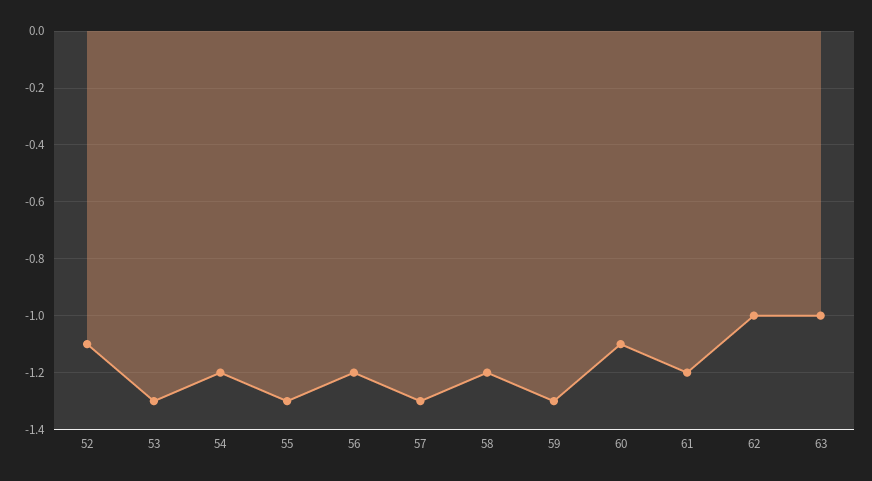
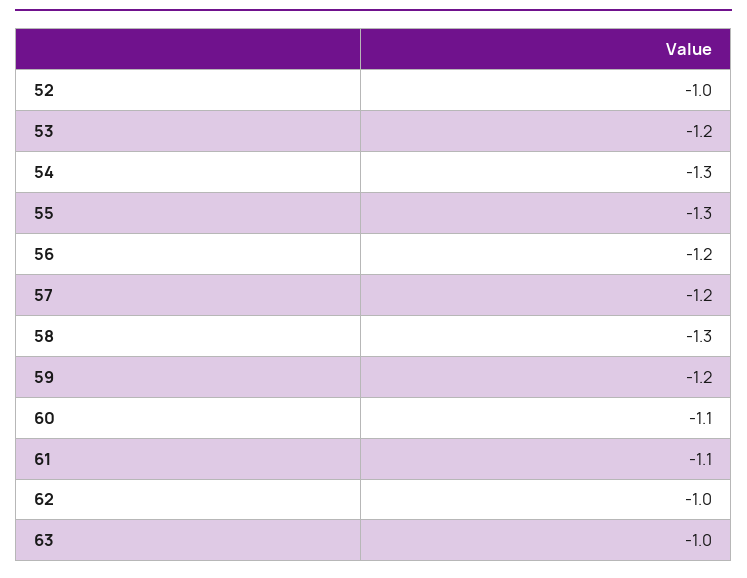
52: -1.1 -> -1
53: -1.3 -> -1.2
54: -1.2 -> -1.3
57: -1.3 -> -1.2
58: -1.2 -> -1.3
59: -1.3 -> -1.2
61: -1.2 -> -1.1

